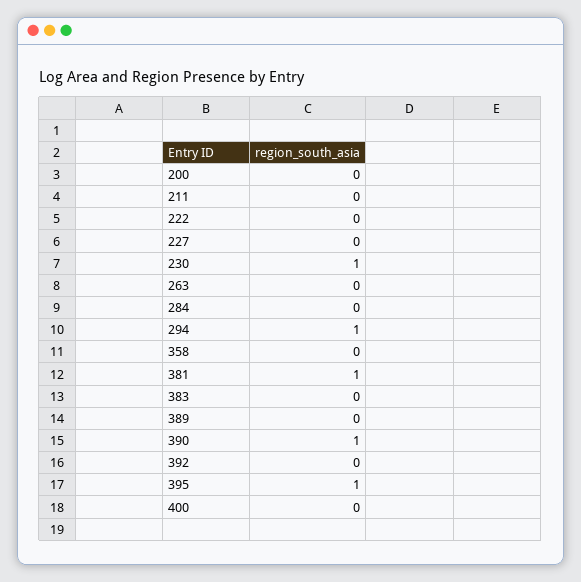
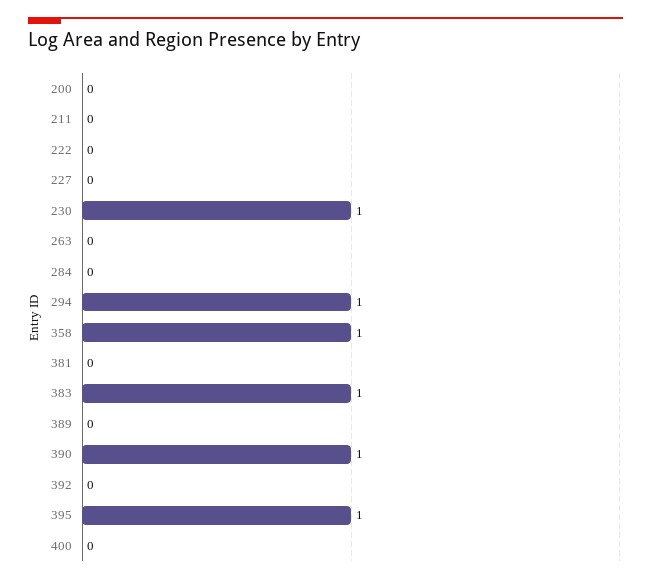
358: 0 -> 1
381: 1 -> 0
383: 0 -> 1

